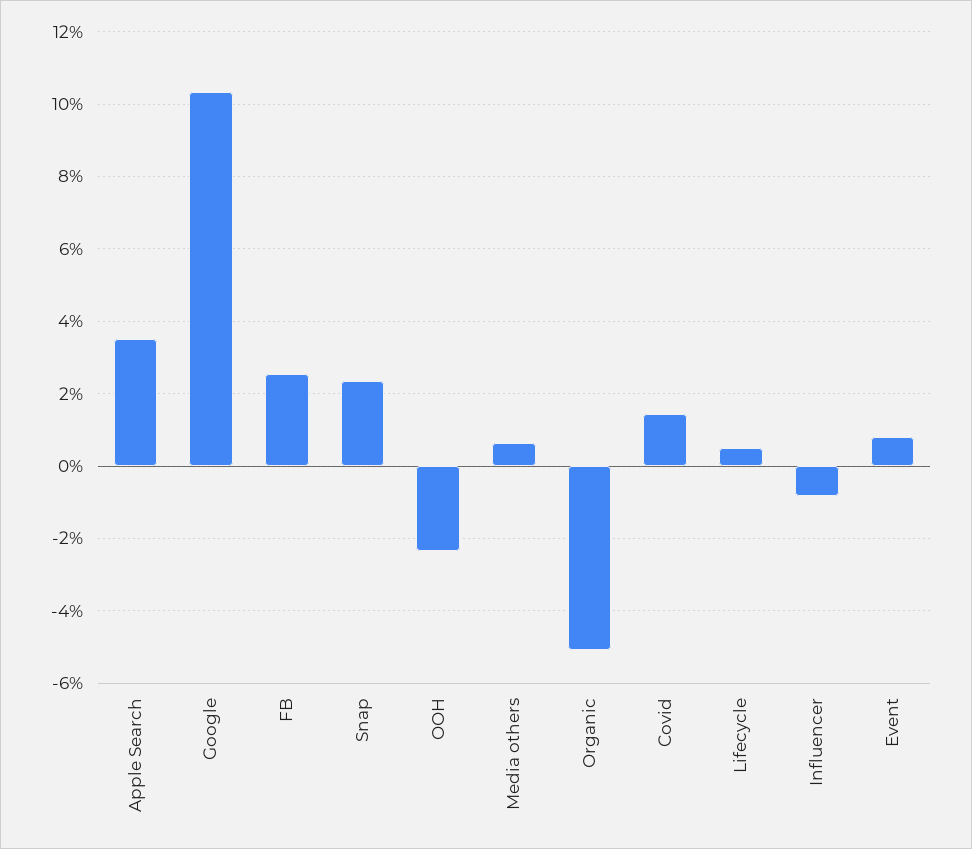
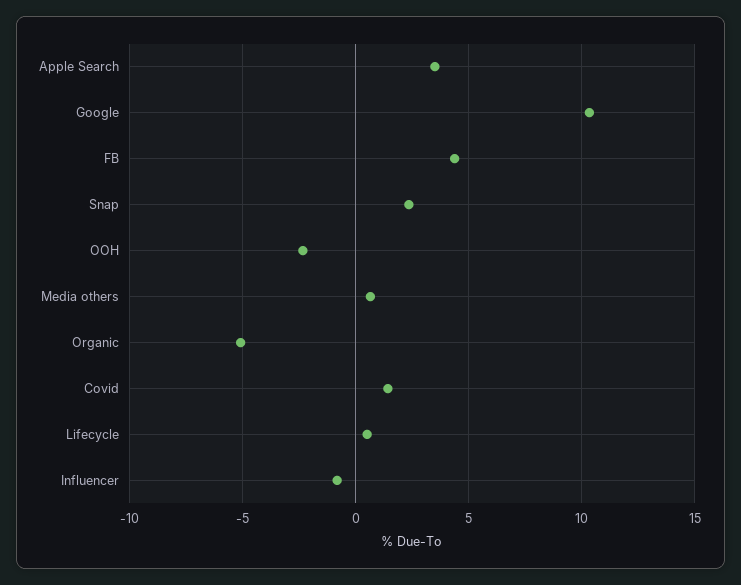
FB: 2.6 -> 4.5
Event: 0.8 -> none

